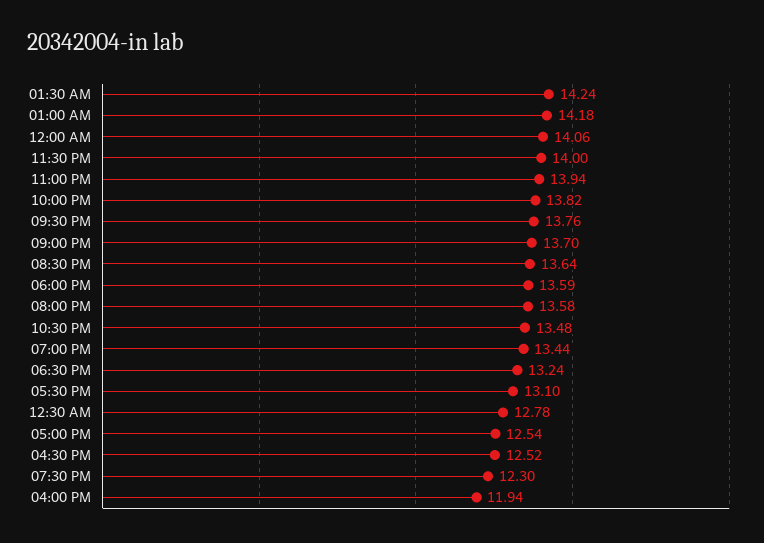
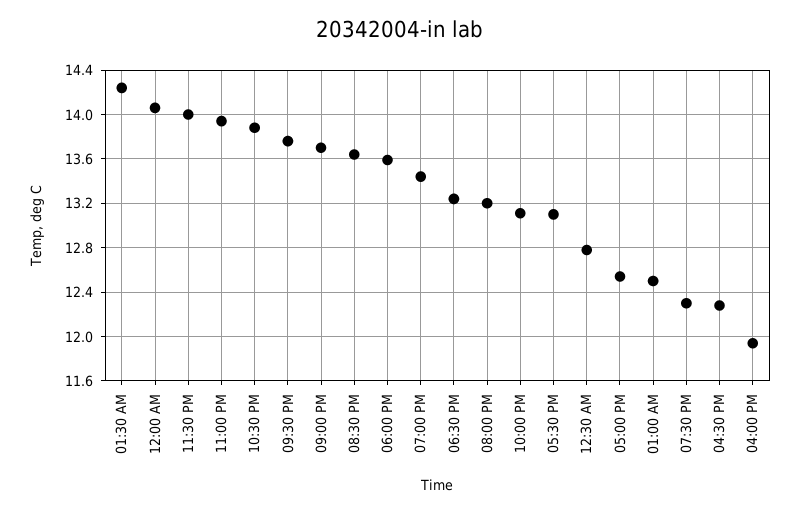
01:00 AM: 14.18 -> 12.5
10:00 PM: 13.82 -> 13.1
08:00 PM: 13.58 -> 13.2
10:30 PM: 13.48 -> 13.9
04:30 PM: 12.52 -> 12.3

